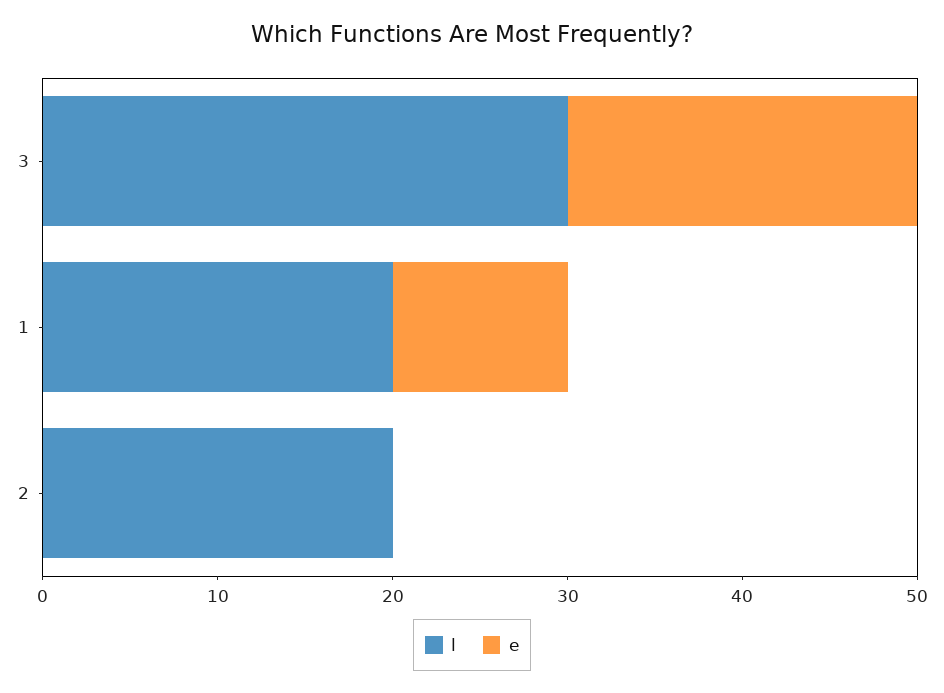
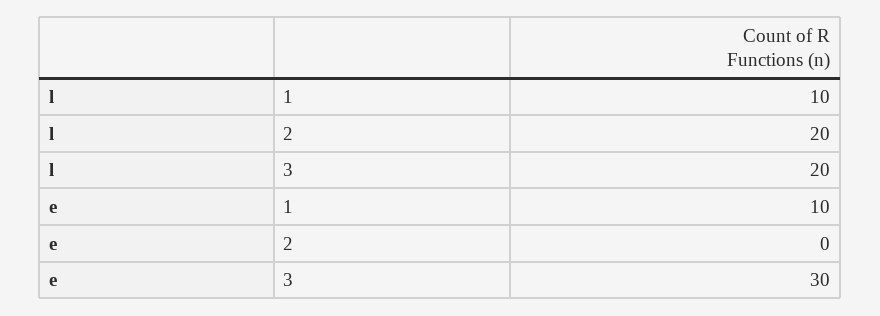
l, 3: 30 -> 20
e, 3: 20 -> 30
l, 1: 20 -> 10

